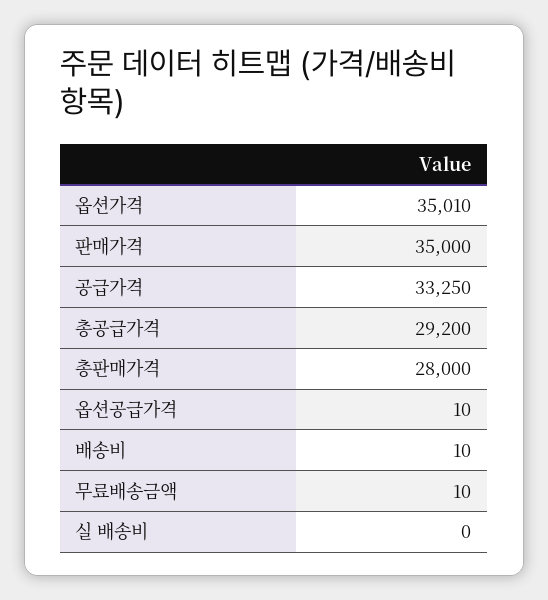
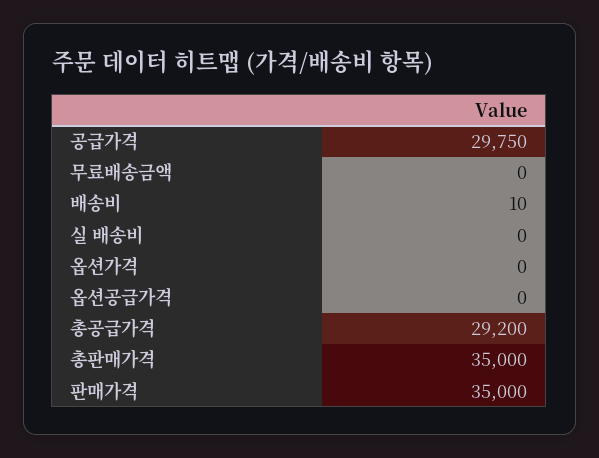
옵션가격: 35010 -> 0
공급가격: 33250 -> 29750
총판매가격: 28000 -> 35000
옵션공급가격: 10 -> 0
무료배송금액: 10 -> 0

